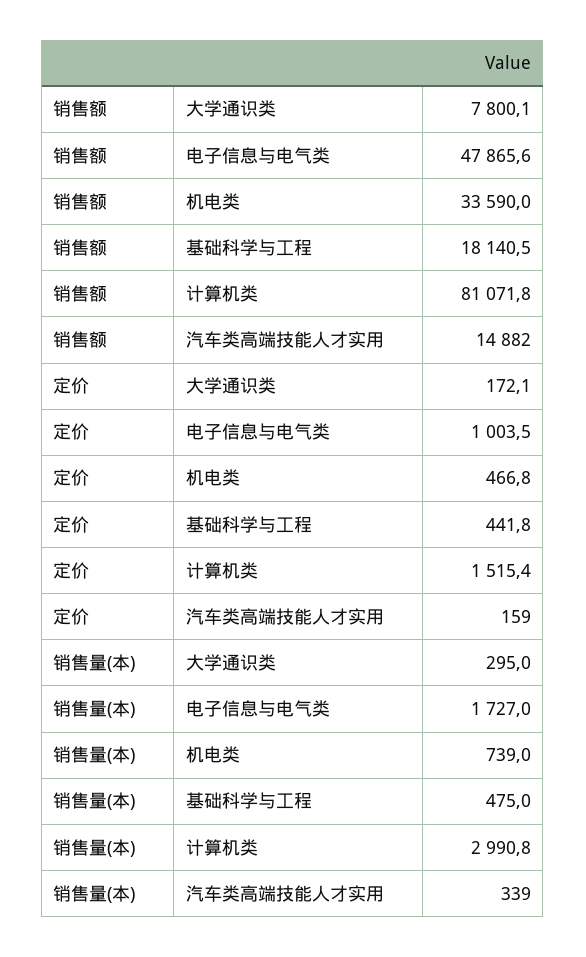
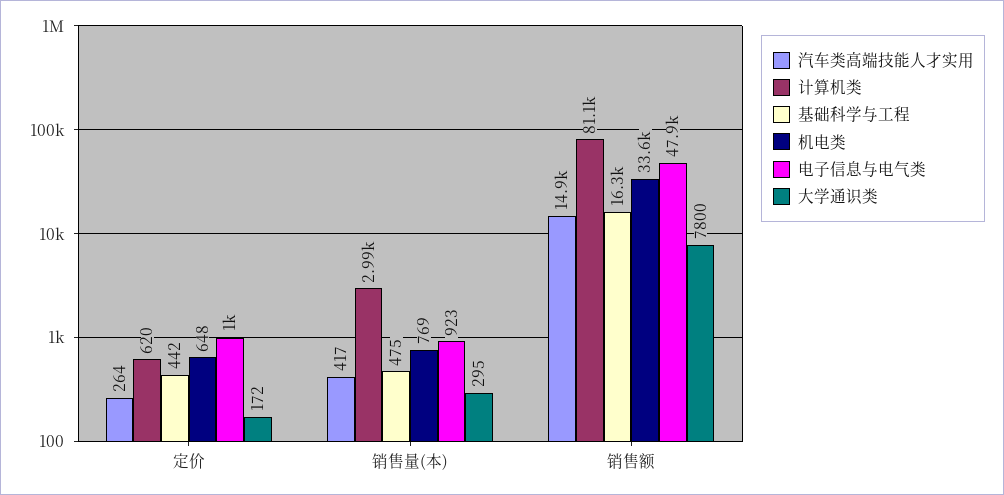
基础科学与工程, 销售额: 18140.5 -> 16300
机电类, 定价: 466.8 -> 648
计算机类, 定价: 1515.4 -> 620
汽车类高端技能人才实用, 定价: 159 -> 264
电子信息与电气类, 销售量(本): 1727 -> 923
机电类, 销售量(本): 739 -> 769
汽车类高端技能人才实用, 销售量(本): 339 -> 417

